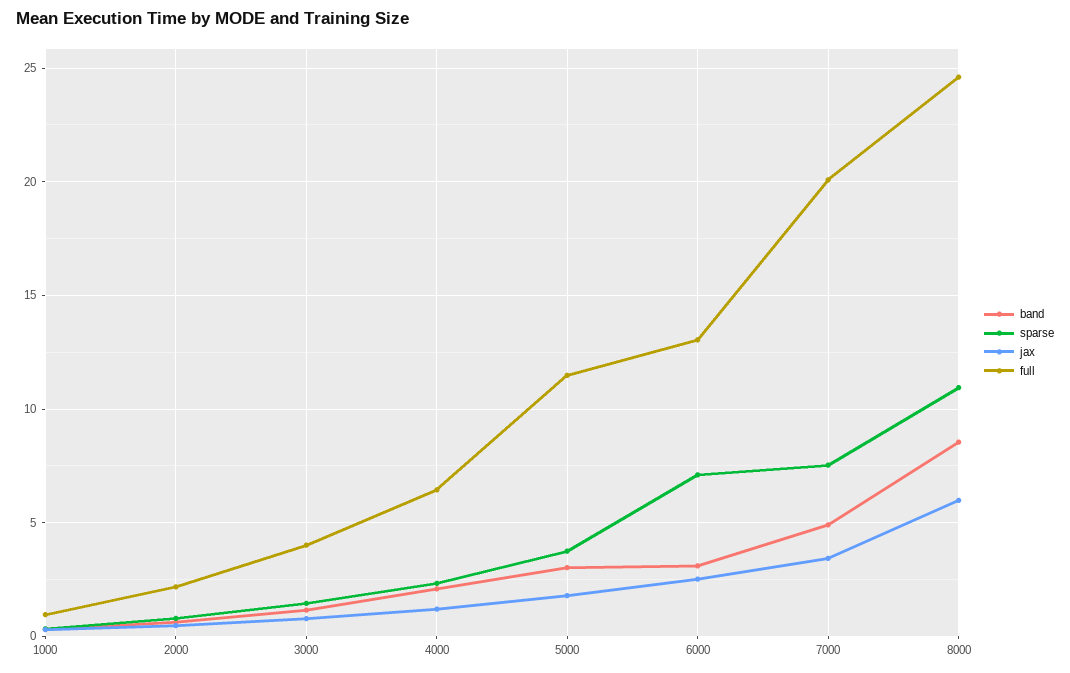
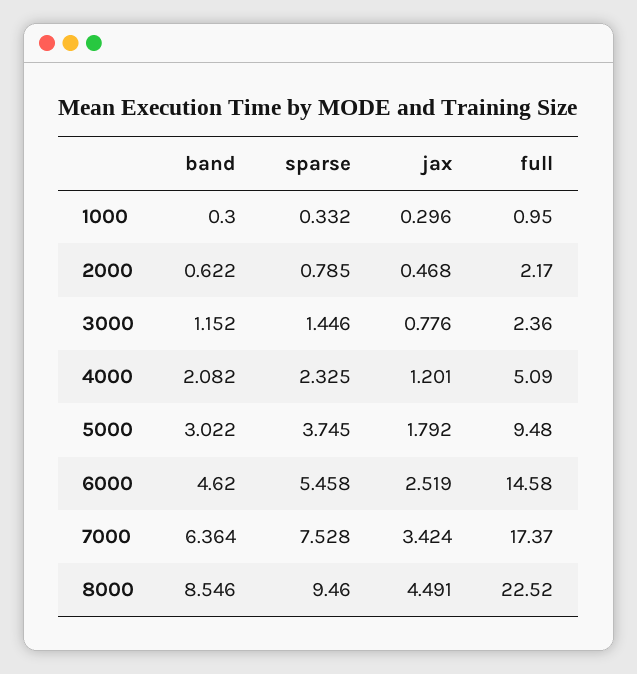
full, 3000: 4 -> 2.36
full, 4000: 6.5 -> 5.09
full, 5000: 11.5 -> 9.48
band, 6000: 3 -> 4.62
sparse, 6000: 7 -> 5.458
full, 6000: 13 -> 14.58
band, 7000: 5 -> 6.364
full, 7000: 20 -> 17.37
sparse, 8000: 11 -> 9.46
jax, 8000: 6 -> 4.491
full, 8000: 24.5 -> 22.52

